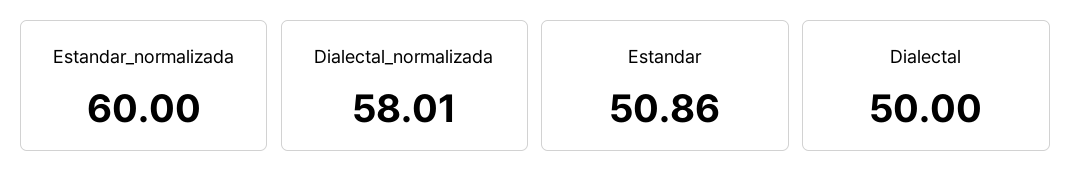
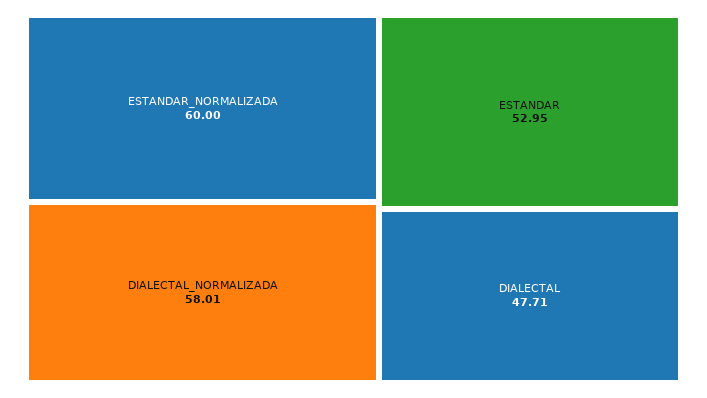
Estandar: 50.86 -> 52.95
Dialectal: 50 -> 47.71

